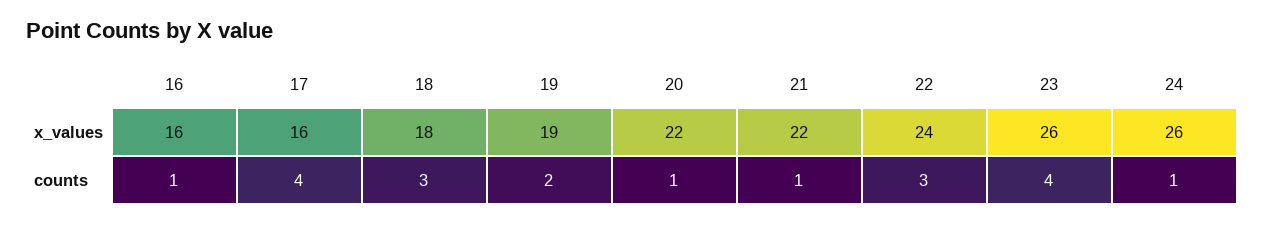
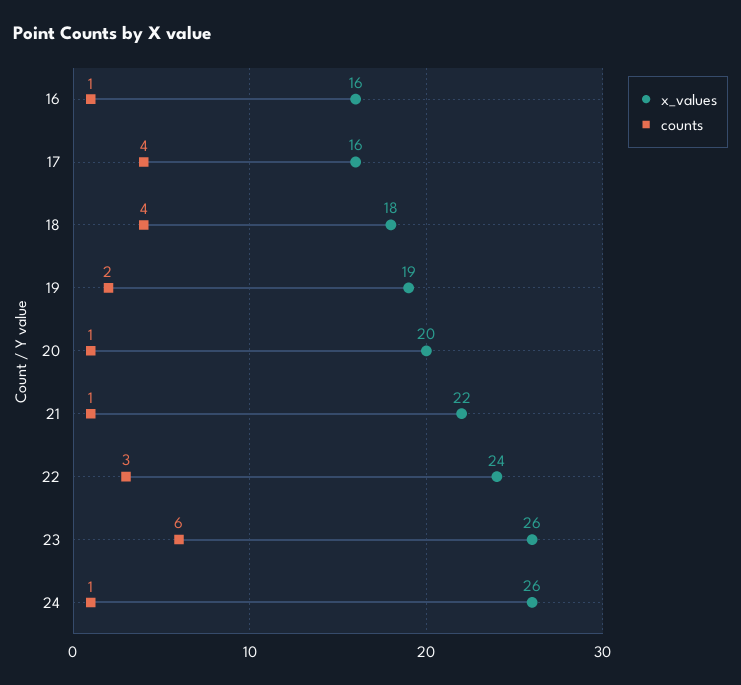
x_values, 20: 22 -> 20
counts, 18: 3 -> 4
counts, 23: 4 -> 6

